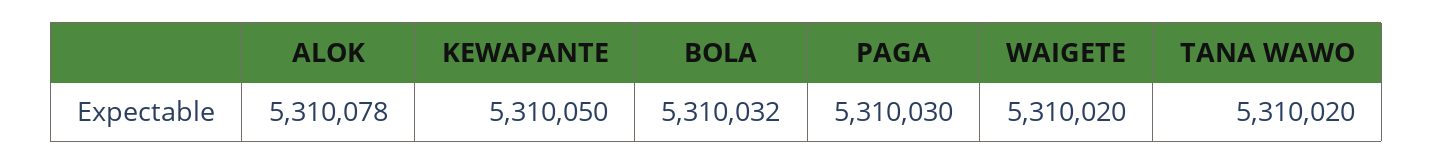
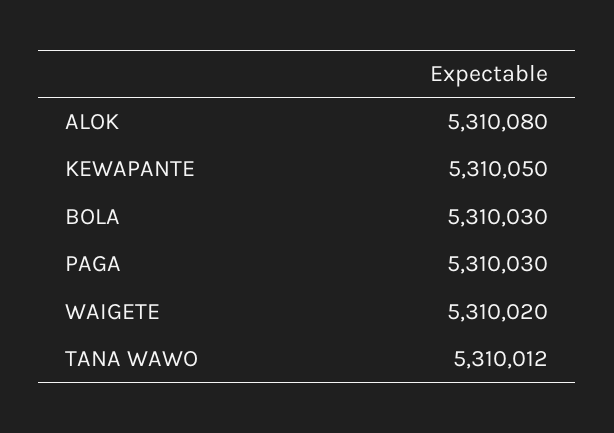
ALOK: 5310078 -> 5310080
BOLA: 5310032 -> 5310030
TANA WAWO: 5310020 -> 5310012

